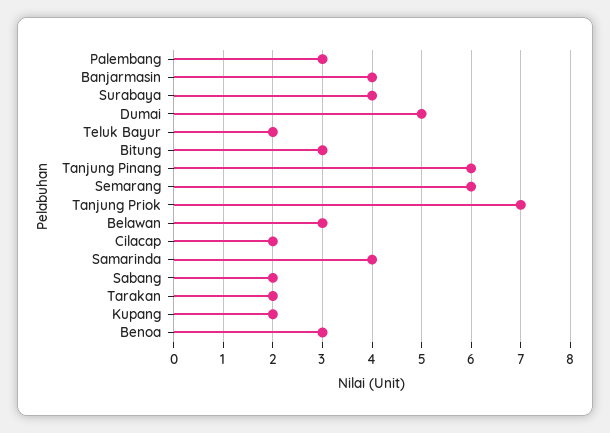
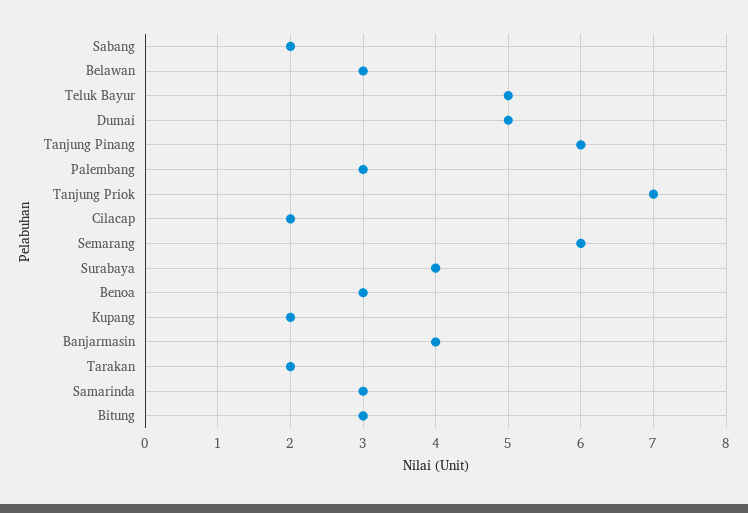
Teluk Bayur: 2 -> 5
Samarinda: 4 -> 3

